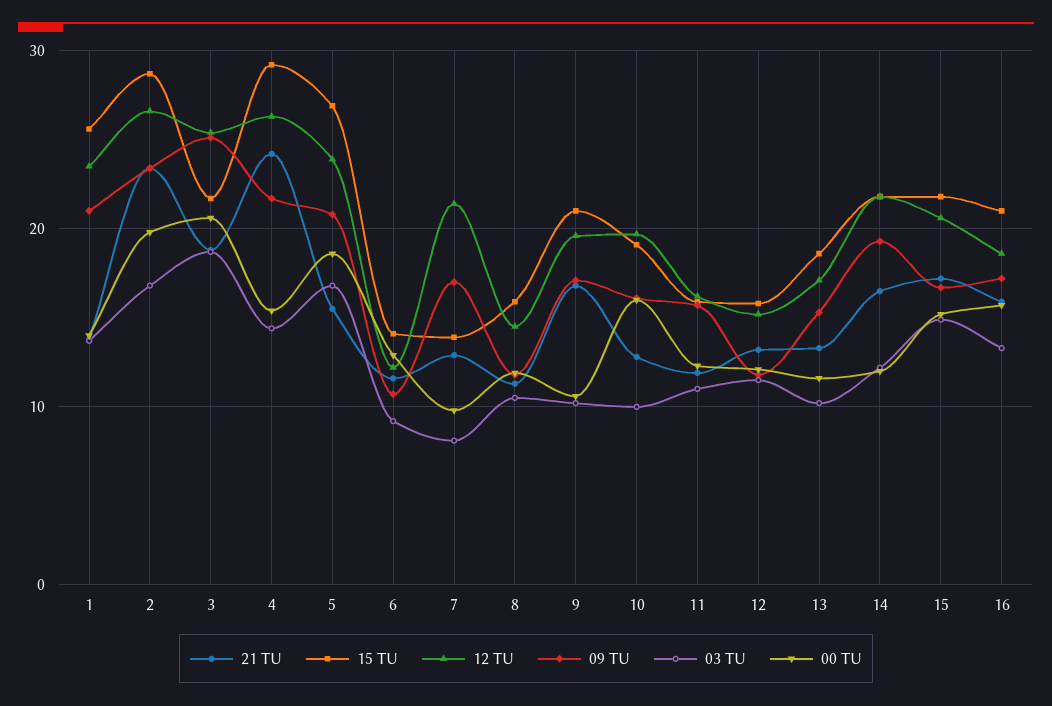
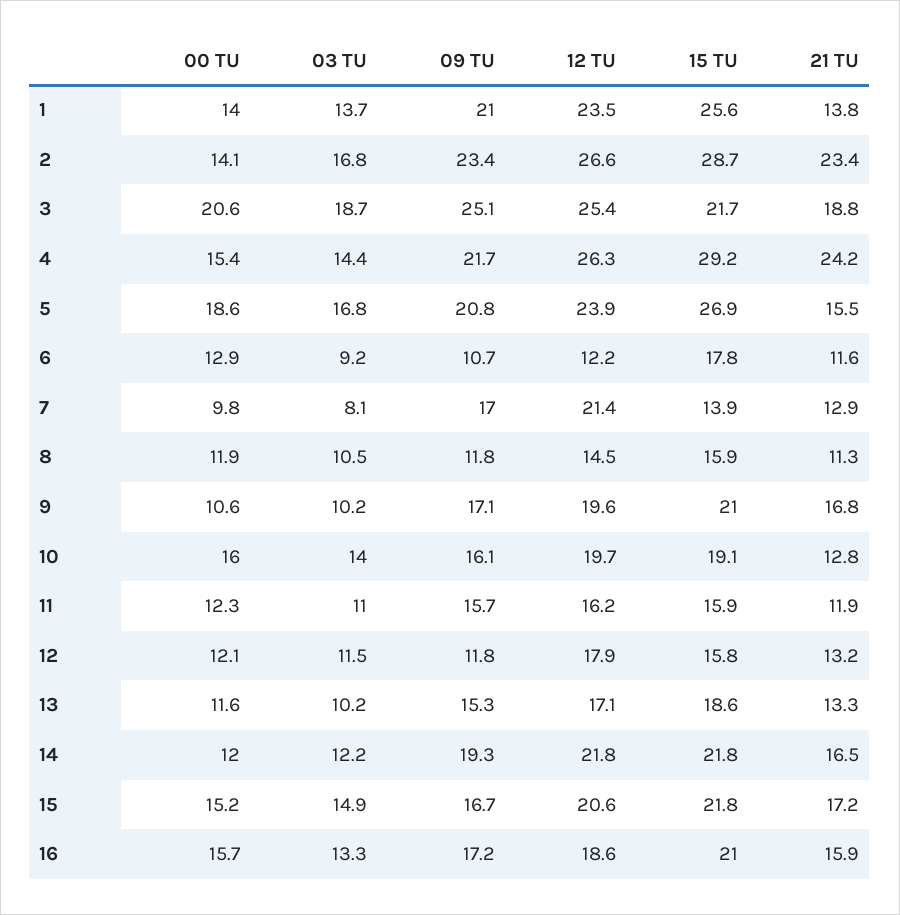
00 TU, 2: 20 -> 14.1
15 TU, 6: 14 -> 17.8
03 TU, 10: 10 -> 14
12 TU, 12: 15 -> 17.9

